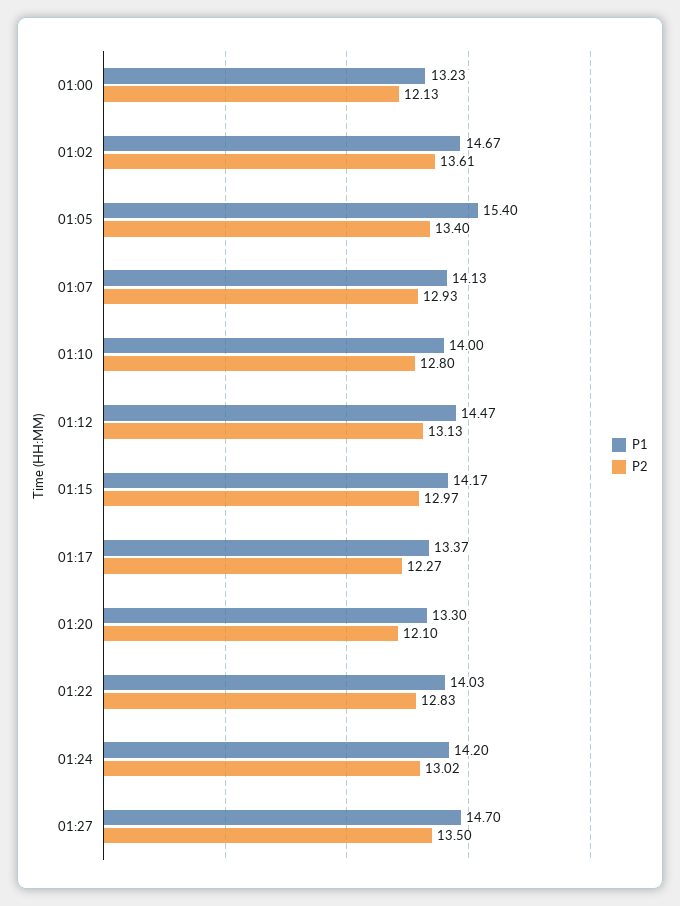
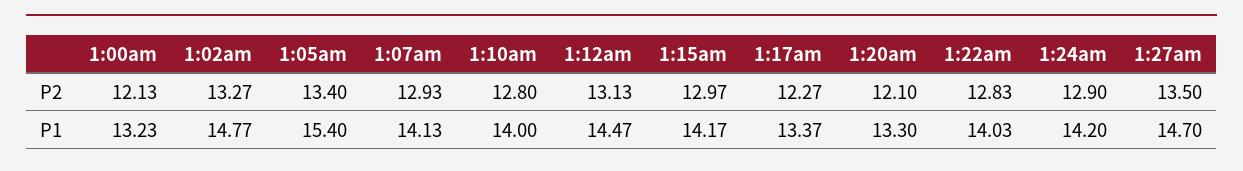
P1, 01:02: 14.67 -> 14.77
P2, 01:02: 13.61 -> 13.27
P2, 01:24: 13.02 -> 12.9

